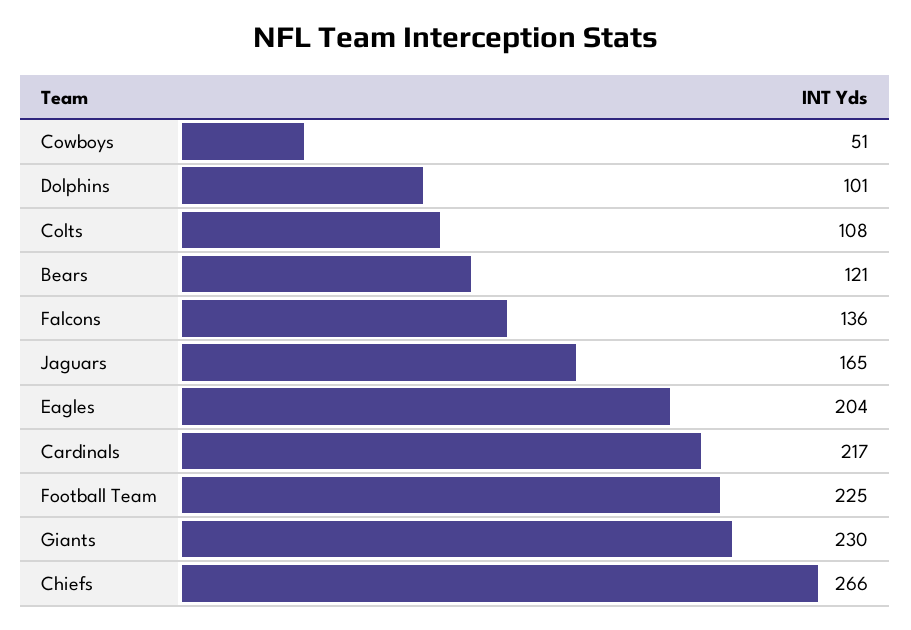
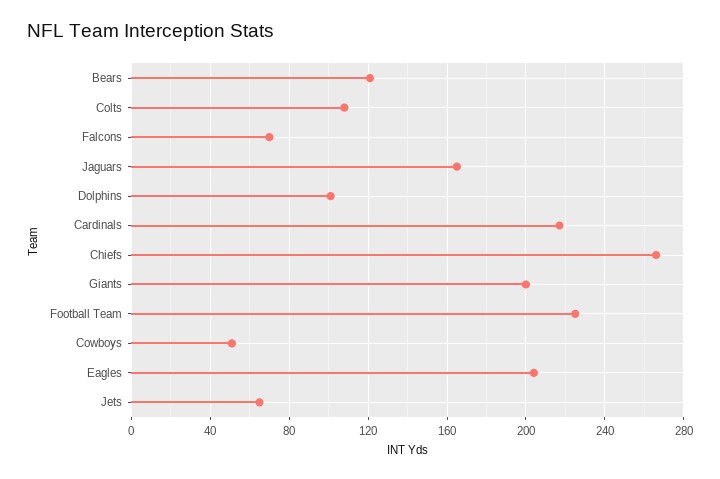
Falcons: 136 -> 70
Giants: 230 -> 200
Jets: none -> 65

